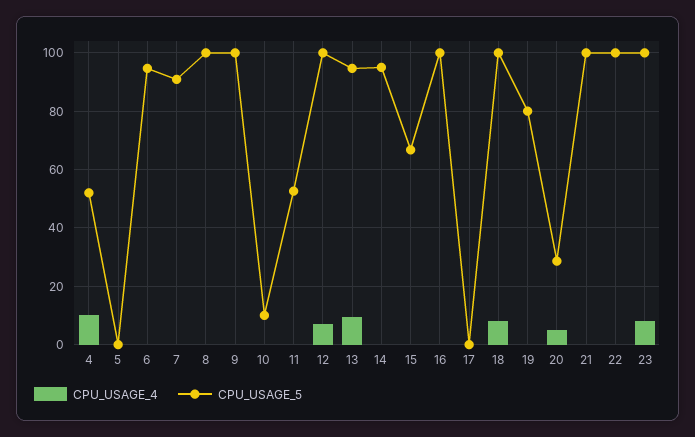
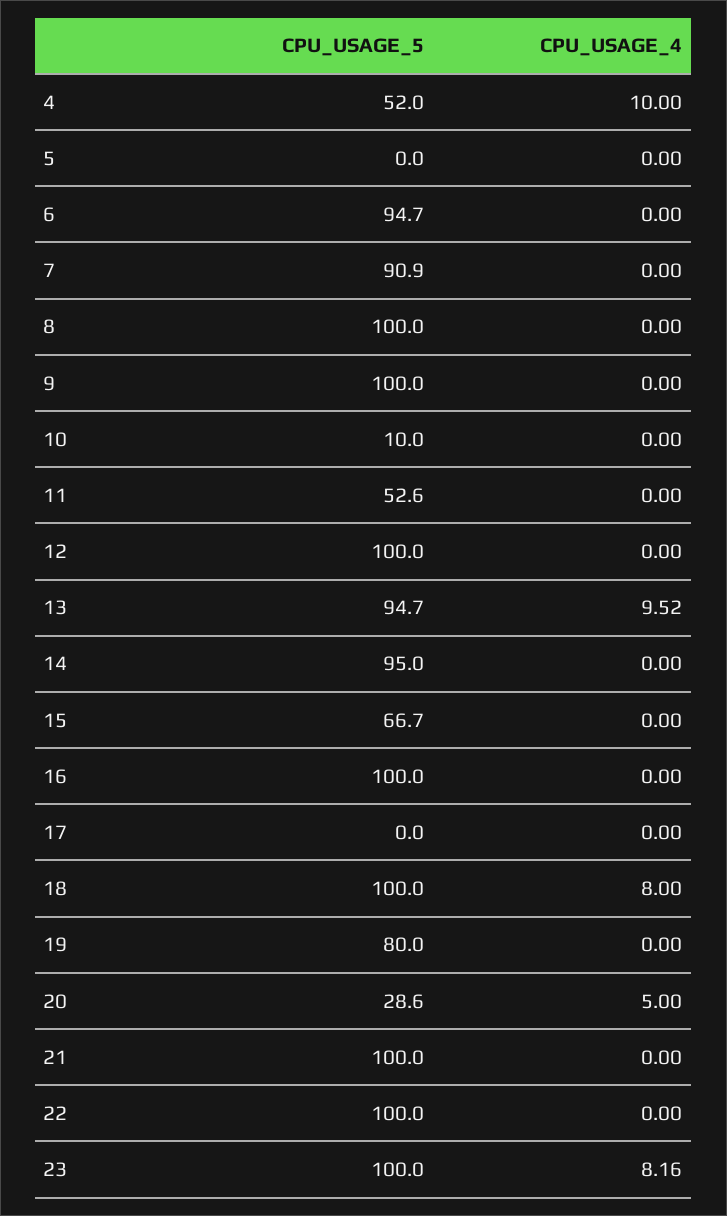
CPU_USAGE_4, 12: 7.5 -> 0

